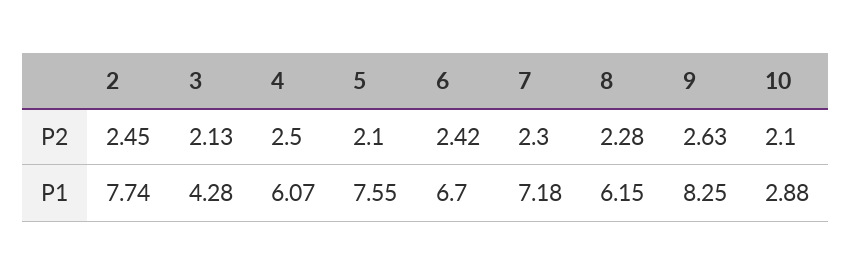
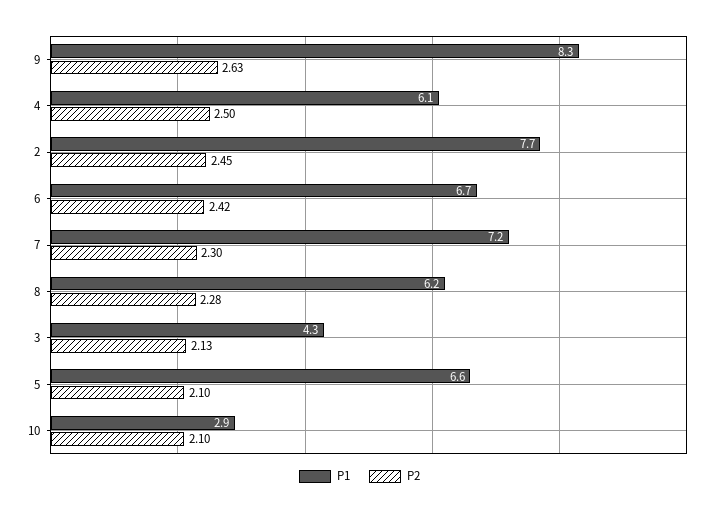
P1, 5: 7.55 -> 6.6

